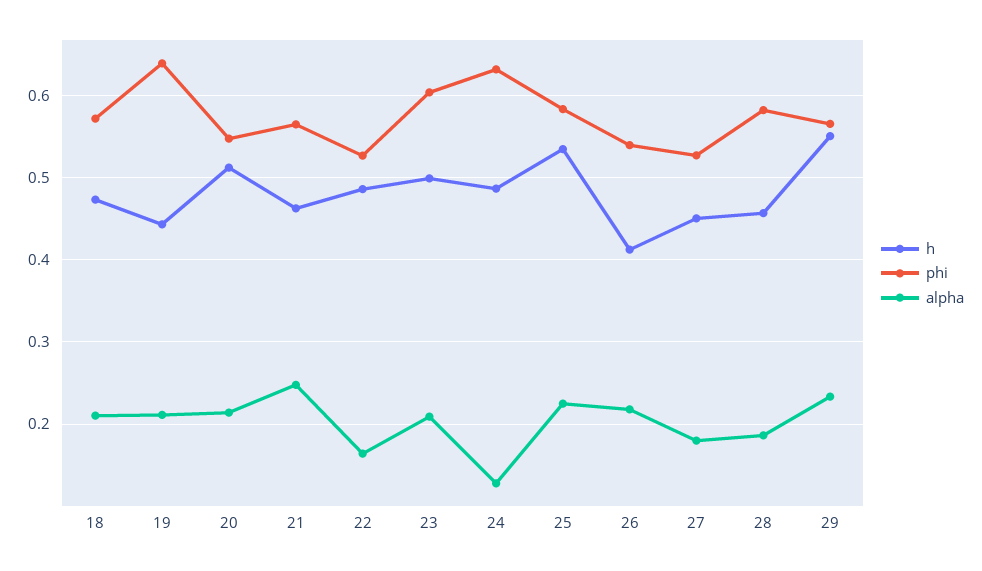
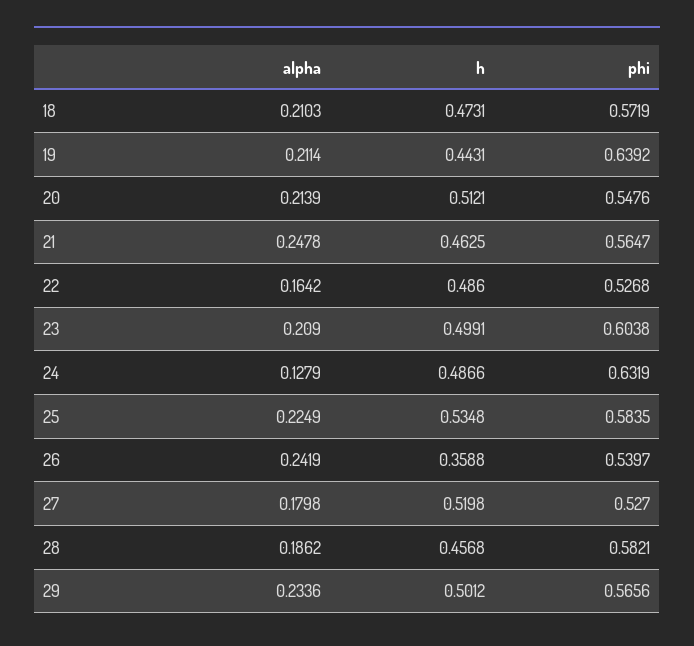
h, 26: 0.41 -> 0.3588
alpha, 26: 0.22 -> 0.2419
h, 27: 0.45 -> 0.5198
h, 29: 0.55 -> 0.5012

